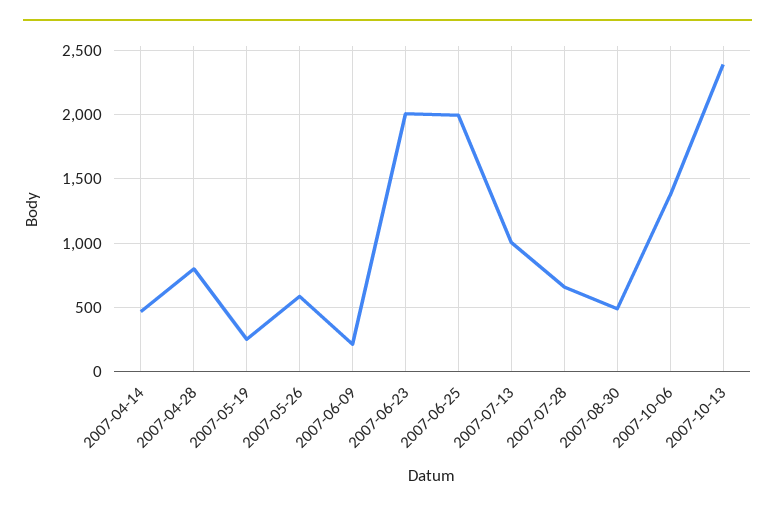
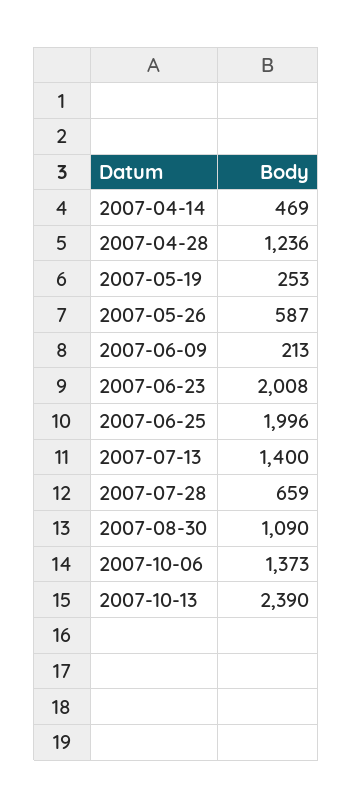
2007-04-28: 800 -> 1236
2007-07-13: 1000 -> 1400
2007-08-30: 500 -> 1090

